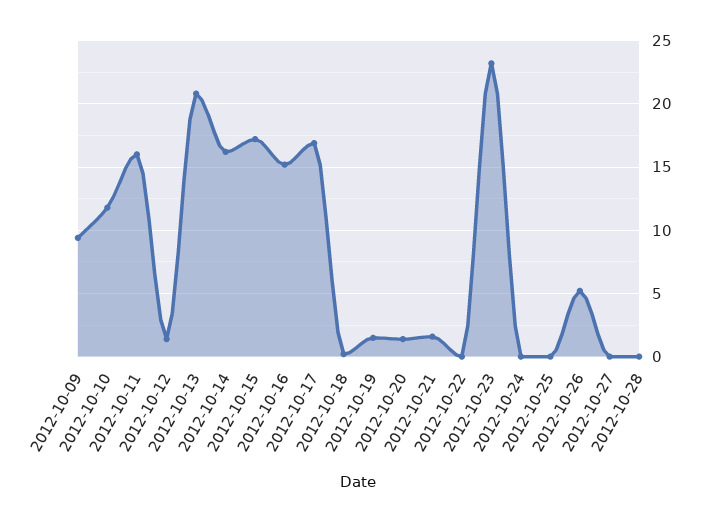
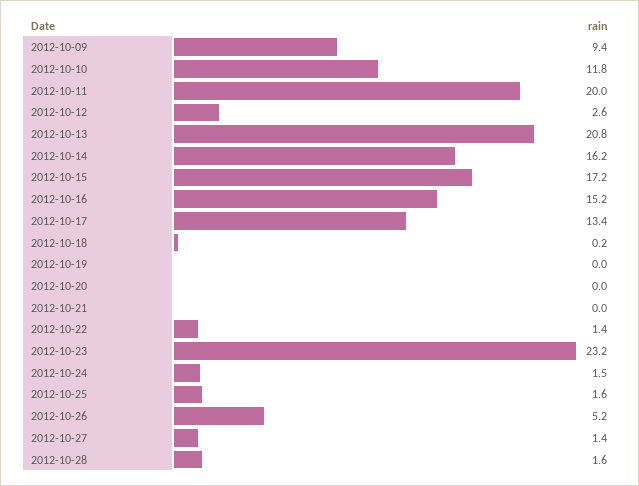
2012-10-11: 16 -> 20
2012-10-12: 1.5 -> 2.6
2012-10-17: 17 -> 13.4
2012-10-19: 1.5 -> 0
2012-10-20: 1.5 -> 0
2012-10-21: 1.5 -> 0
2012-10-22: 0 -> 1.4
2012-10-24: 0 -> 1.5
2012-10-25: 0 -> 1.6
2012-10-27: 0 -> 1.4
2012-10-28: 0 -> 1.6

